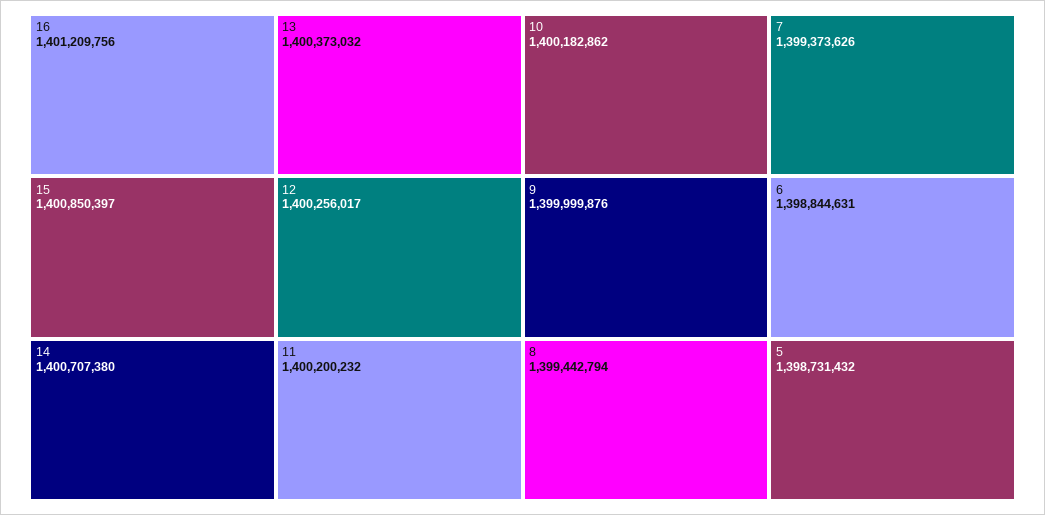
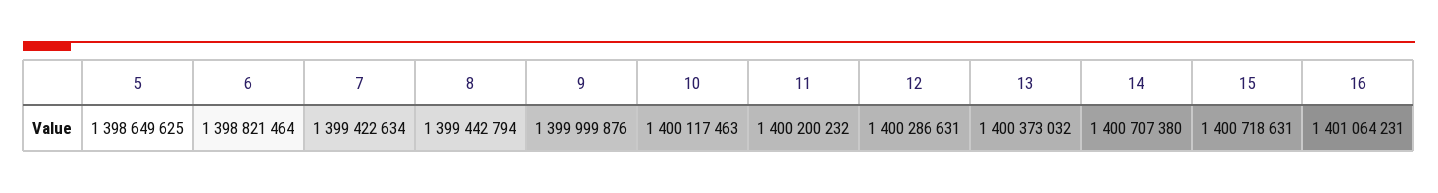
16: 1401209756 -> 1401064231
15: 1400850397 -> 1400718631
12: 1400256017 -> 1400286631
10: 1400182862 -> 1400117463
7: 1399373626 -> 1399422634
6: 1398844631 -> 1398821464
5: 1398731432 -> 1398649625

